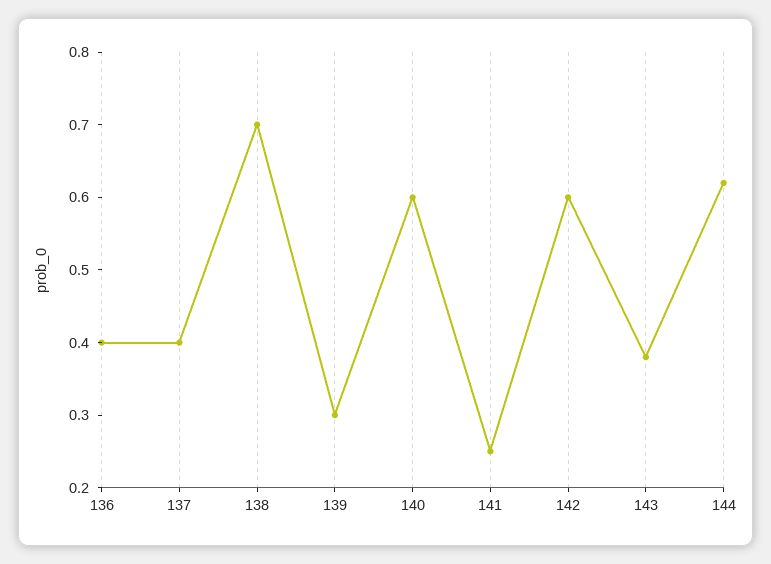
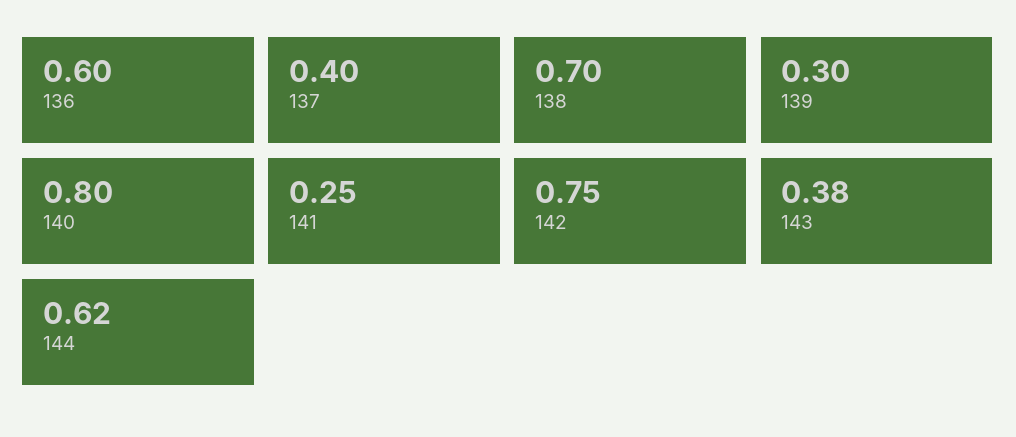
136: 0.4 -> 0.6
140: 0.6 -> 0.8
142: 0.6 -> 0.75

